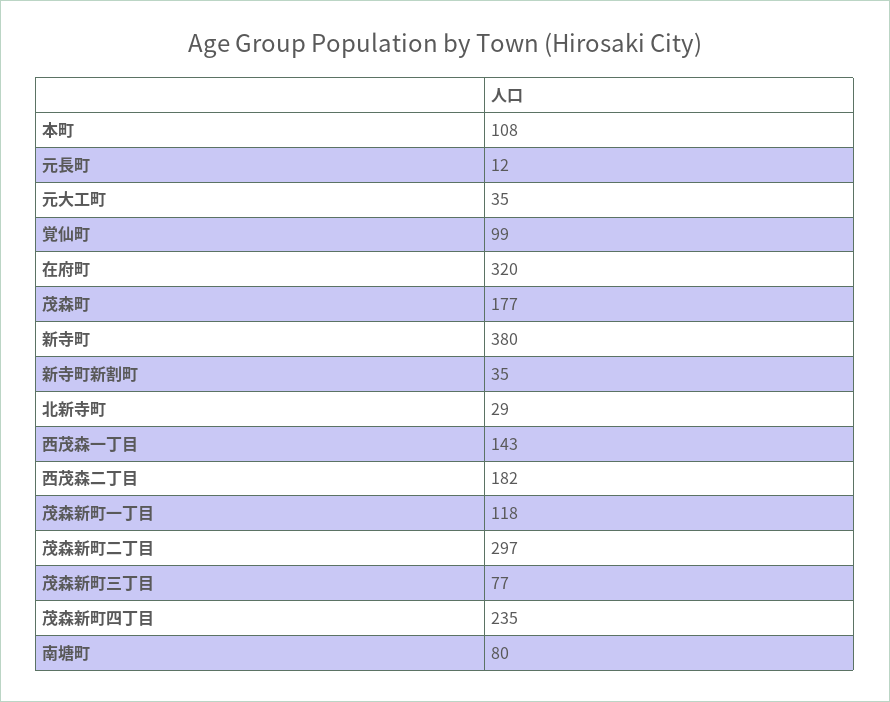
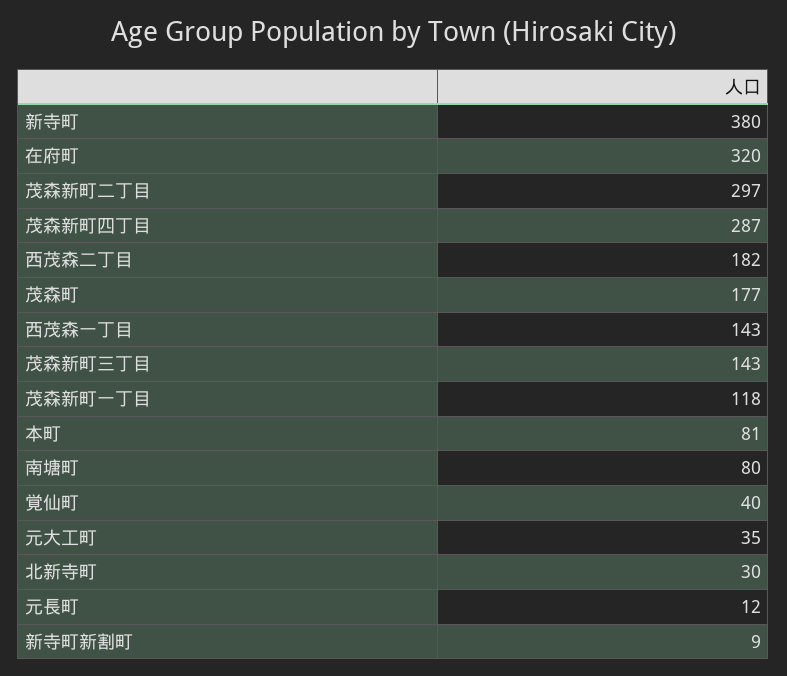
本町: 108 -> 81
覚仙町: 99 -> 40
新寺町新割町: 35 -> 9
北新寺町: 29 -> 30
茂森新町三丁目: 77 -> 143
茂森新町四丁目: 235 -> 287

